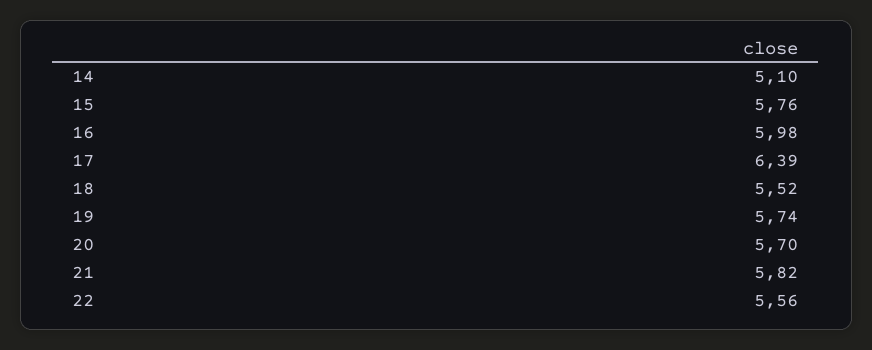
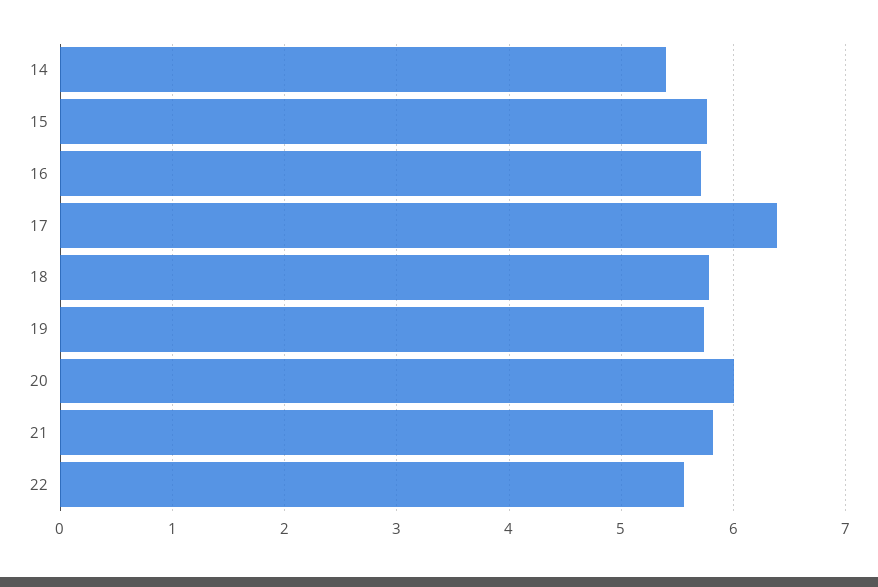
14: 5.1 -> 5.4
16: 5.98 -> 5.7
18: 5.52 -> 5.8
20: 5.7 -> 6

